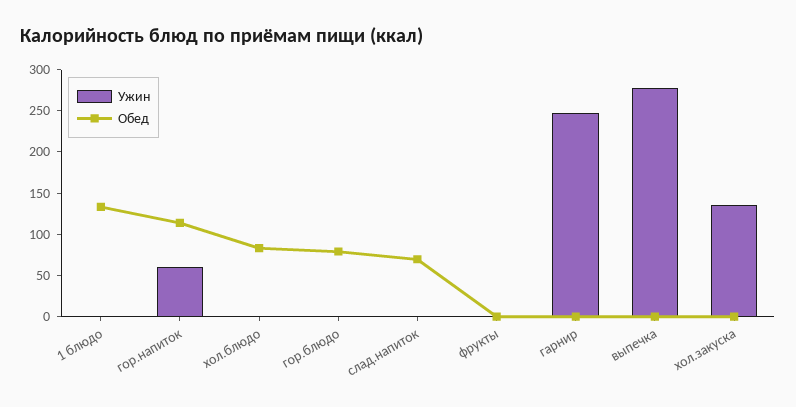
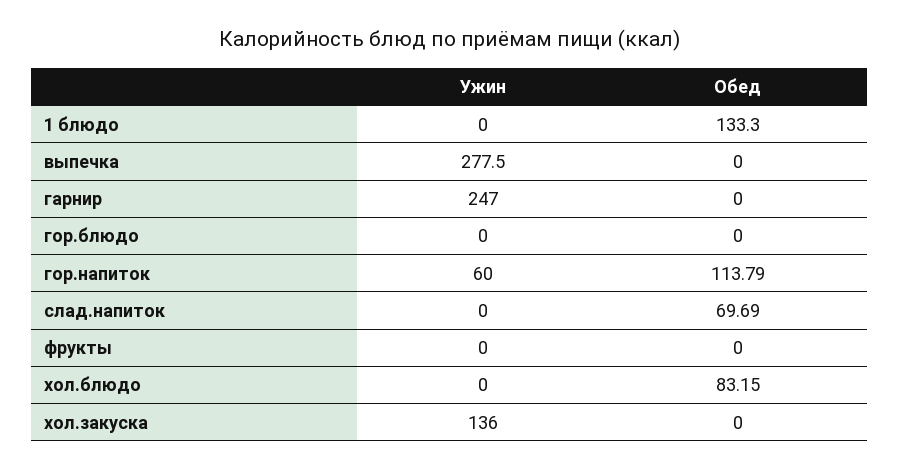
Обед, гор.блюдо: 80 -> 0

